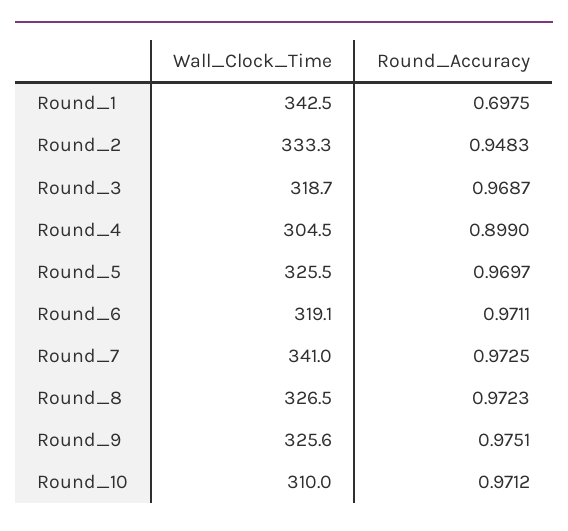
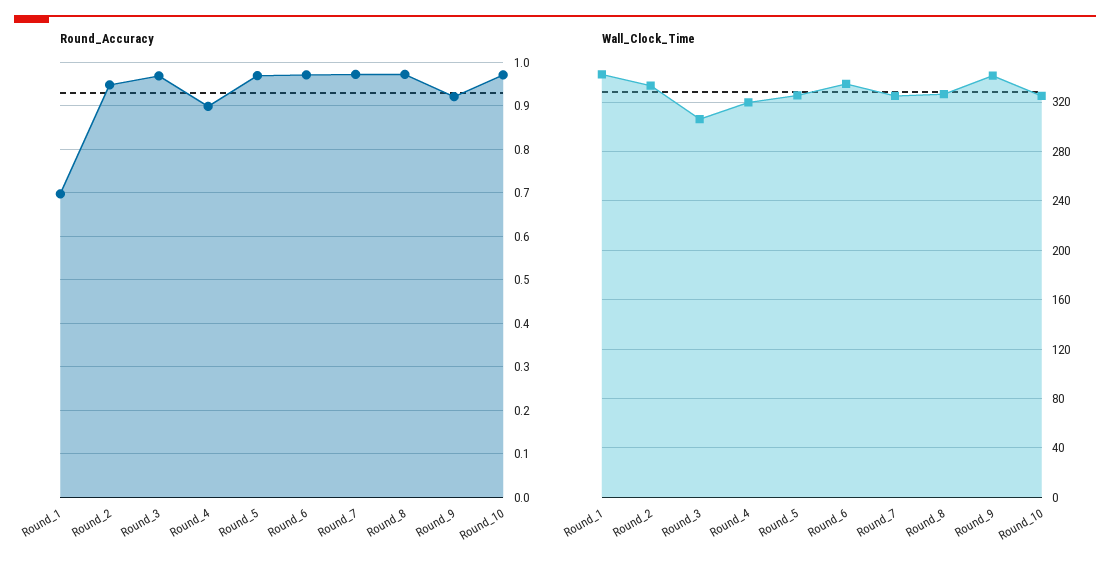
Wall_Clock_Time, Round_3: 318.7 -> 305
Wall_Clock_Time, Round_4: 304.5 -> 320
Wall_Clock_Time, Round_6: 319.1 -> 335
Wall_Clock_Time, Round_7: 341 -> 325
Wall_Clock_Time, Round_9: 325.6 -> 340
Round_Accuracy, Round_9: 0.9751 -> 0.92
Wall_Clock_Time, Round_10: 310 -> 325

